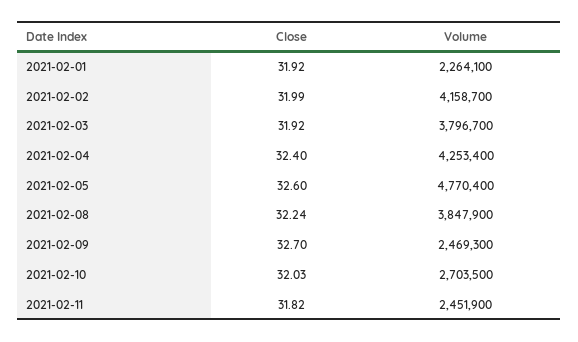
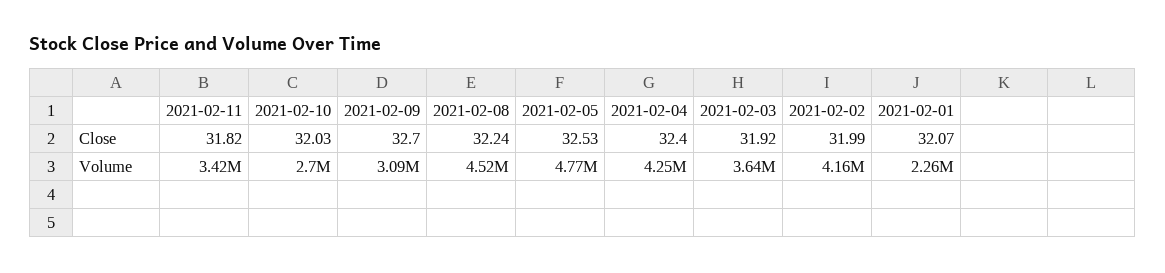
Close, 2021-02-01: 31.92 -> 32.07
Volume, 2021-02-03: 3796700 -> 3640000
Close, 2021-02-05: 32.6 -> 32.53
Volume, 2021-02-08: 3847900 -> 4520000
Volume, 2021-02-09: 2469300 -> 3090000
Volume, 2021-02-11: 2451900 -> 3420000

